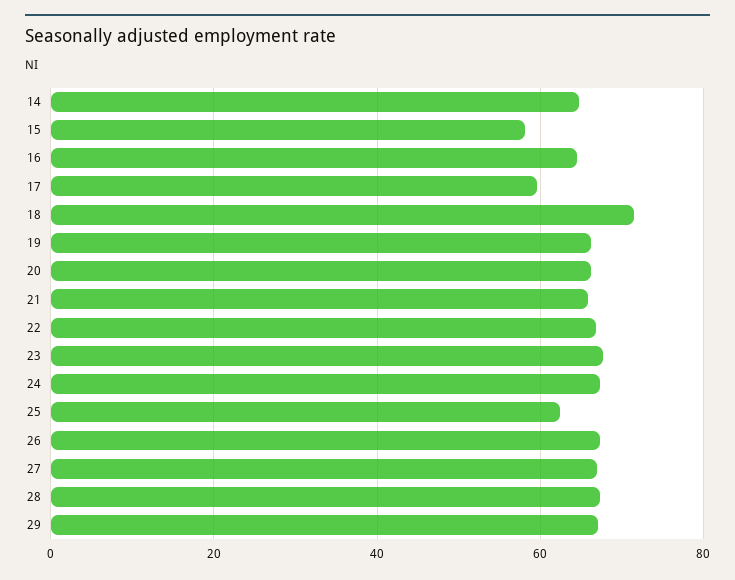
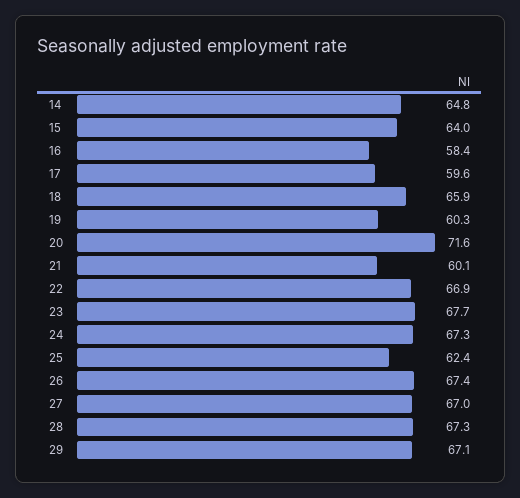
15: 58 -> 64
16: 64 -> 58.4
18: 72 -> 65.9
19: 66 -> 60.3
20: 66 -> 71.6
21: 66 -> 60.1

